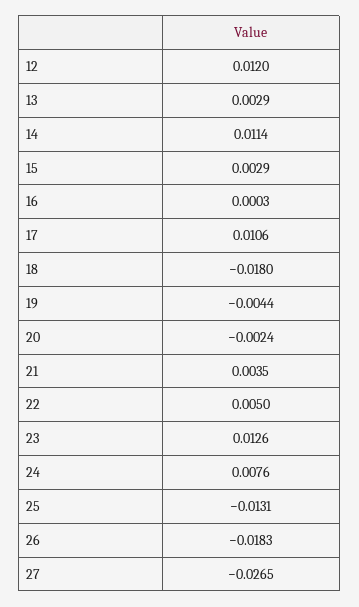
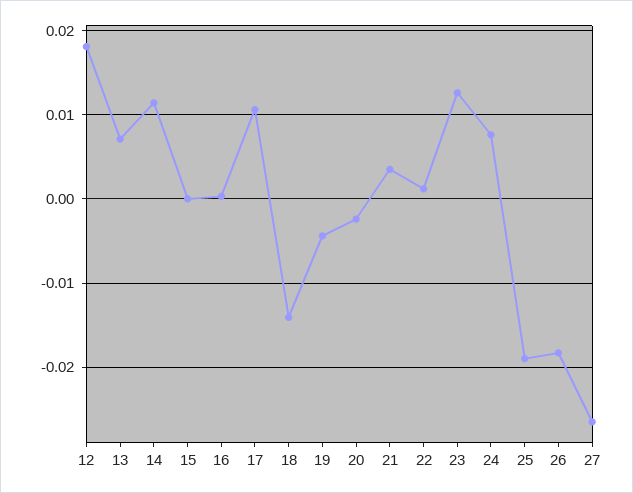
12: 0.012 -> 0.018
13: 0.0029 -> 0.007
15: 0.0029 -> 0
18: -0.018 -> -0.014
22: 0.005 -> 0.001
25: -0.0131 -> -0.019

